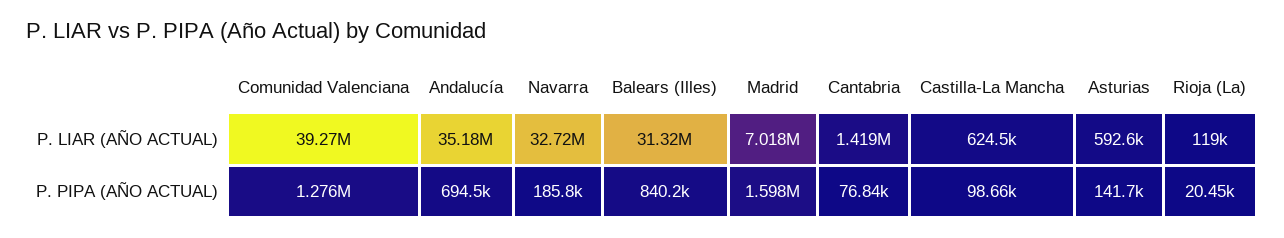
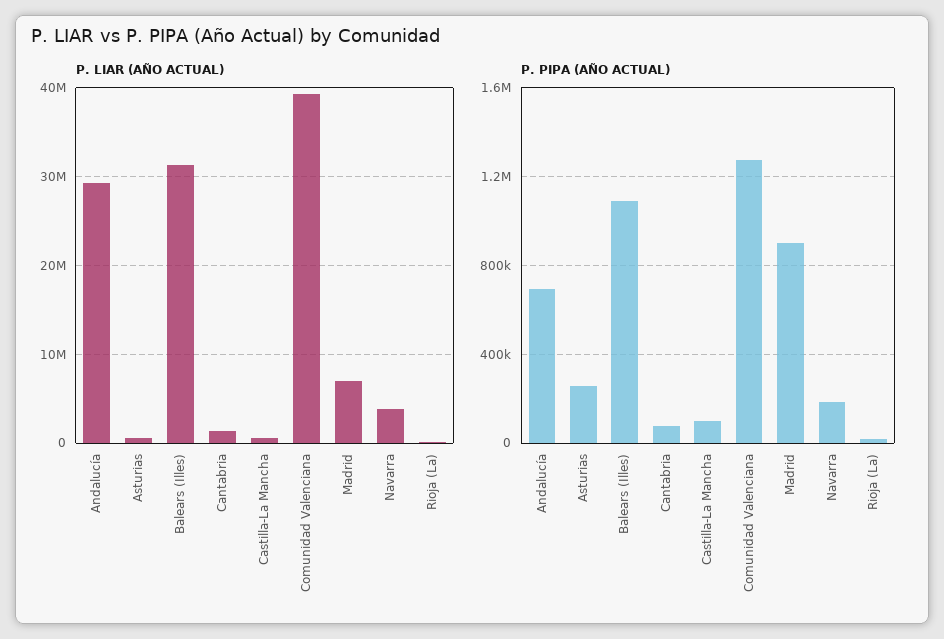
P. LIAR (AÑO ACTUAL), Andalucía: 35180000 -> 29000000
P. LIAR (AÑO ACTUAL), Navarra: 32720000 -> 4000000
P. PIPA (AÑO ACTUAL), Balears (Illes): 840200 -> 1100000
P. PIPA (AÑO ACTUAL), Madrid: 1598000 -> 900000
P. PIPA (AÑO ACTUAL), Asturias: 141700 -> 250000

